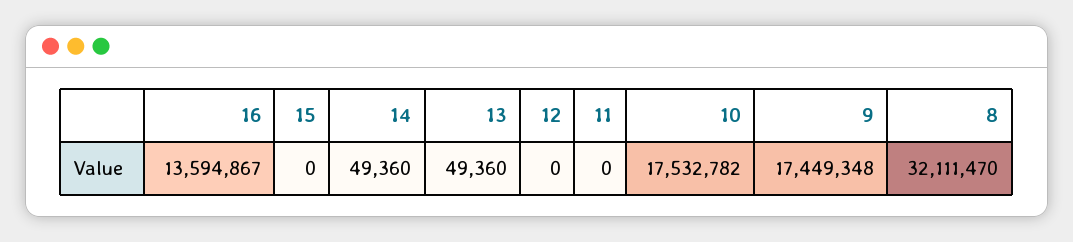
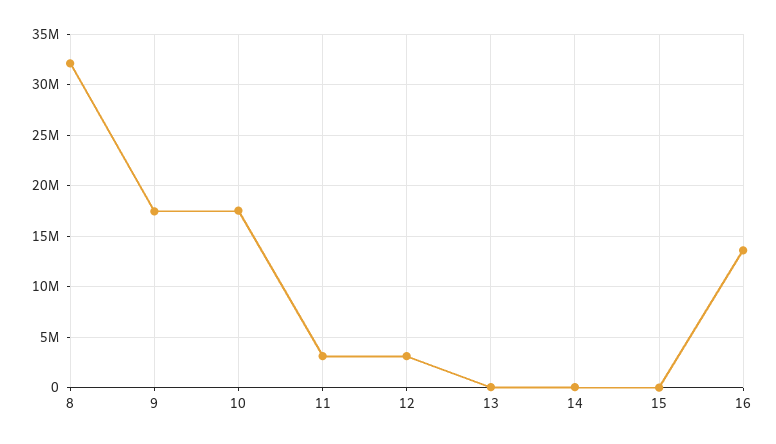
12: 0 -> 3000000
11: 0 -> 3000000

